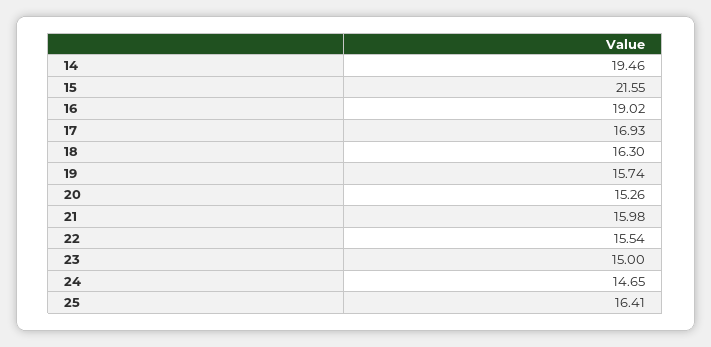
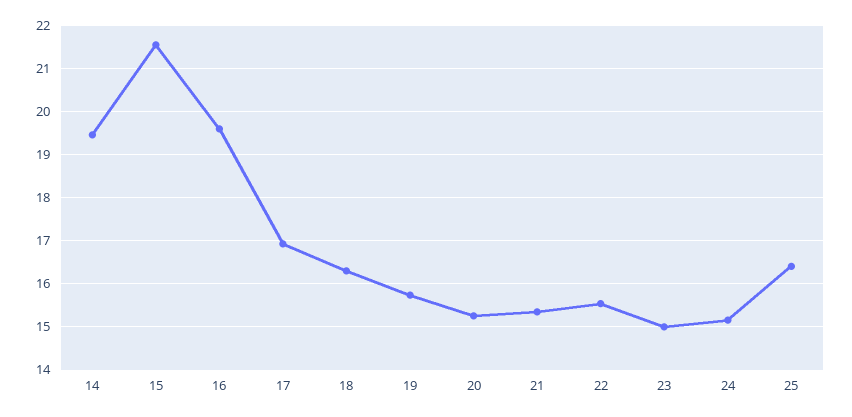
16: 19.02 -> 19.6
21: 15.98 -> 15.4
24: 14.65 -> 15.2

